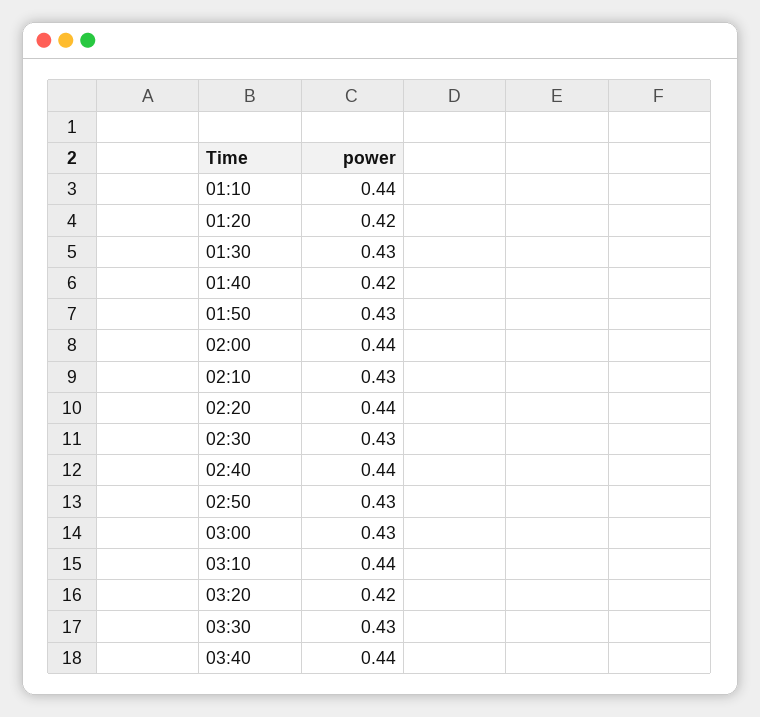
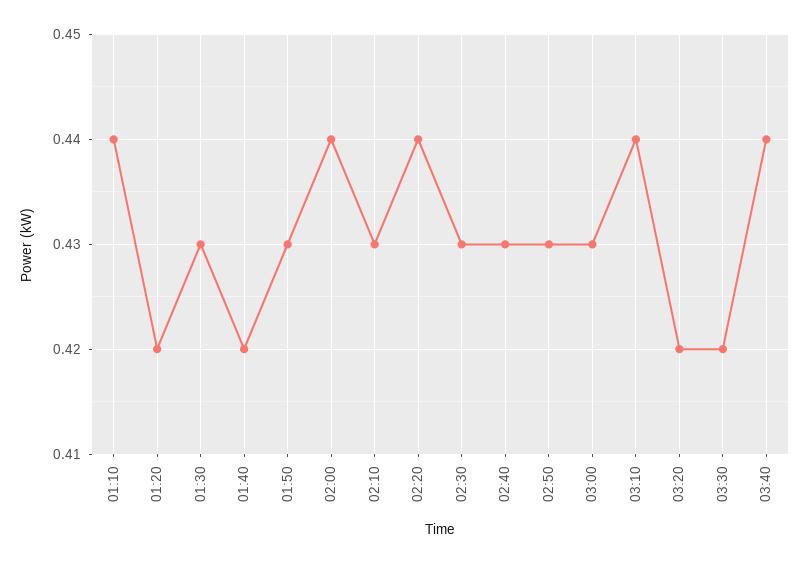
02:40: 0.44 -> 0.43
03:30: 0.43 -> 0.42

